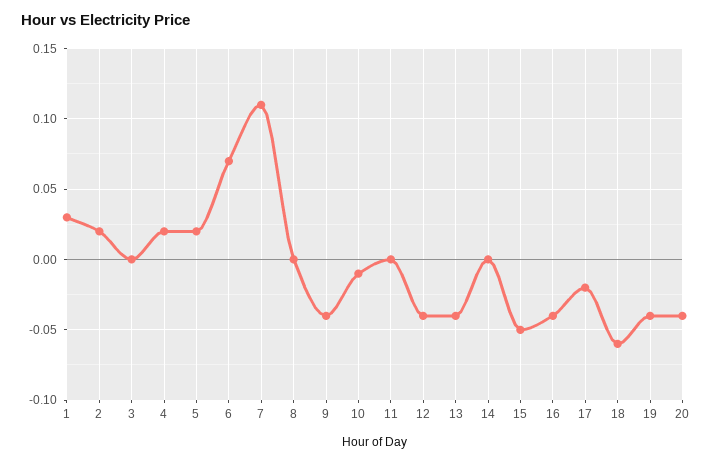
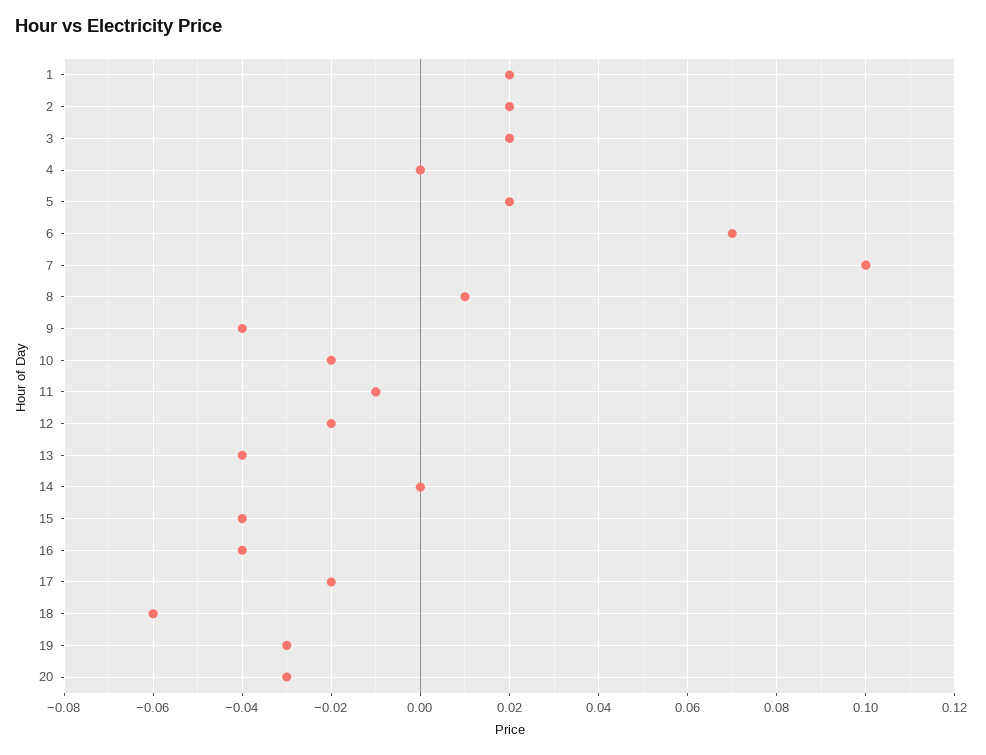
1: 0.03 -> 0.02
3: 0 -> 0.02
4: 0.02 -> 0
7: 0.11 -> 0.1
8: 0 -> 0.01
10: -0.01 -> -0.02
11: 0 -> -0.01
12: -0.04 -> -0.02
15: -0.05 -> -0.04
19: -0.04 -> -0.03
20: -0.04 -> -0.03

